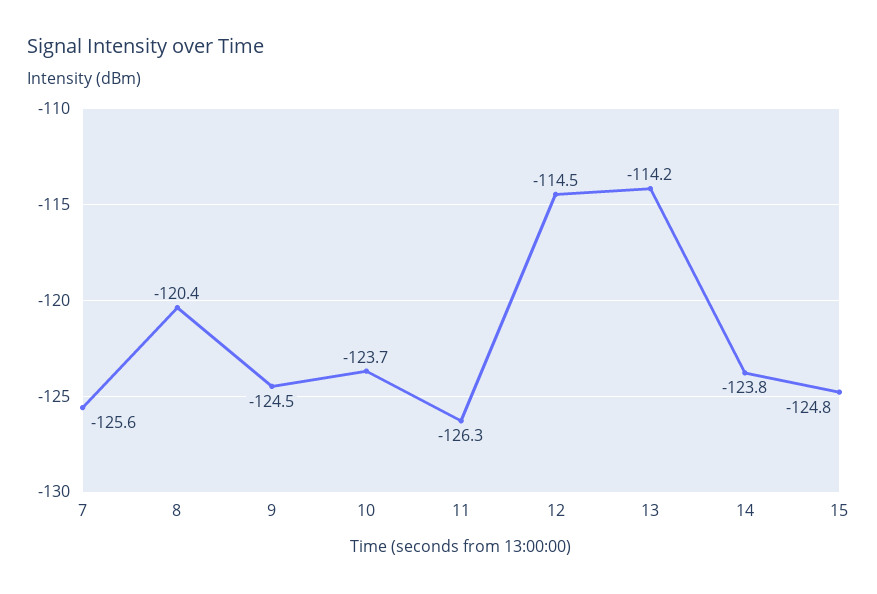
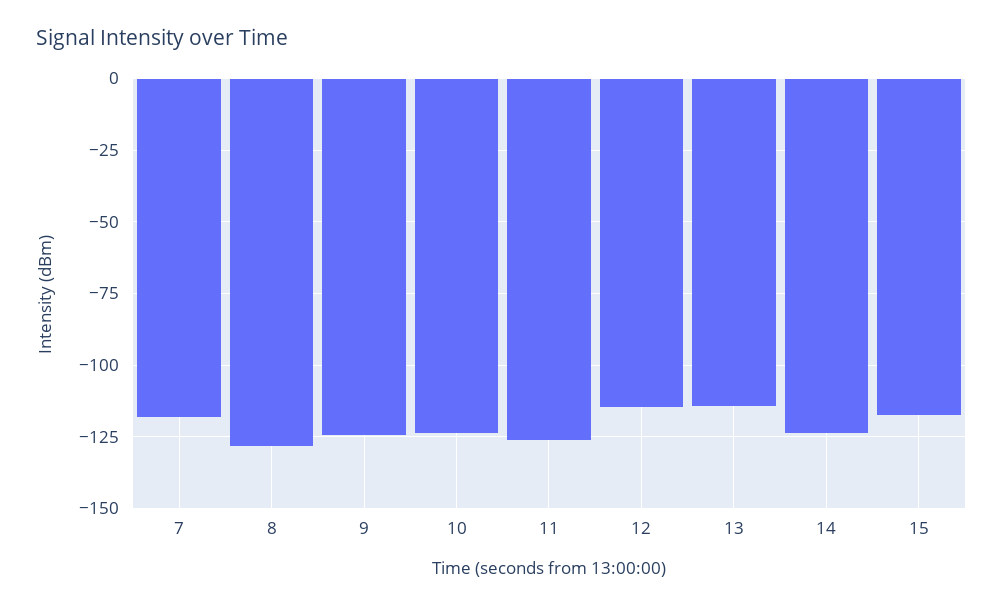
7: -125.6 -> -117.5
8: -120.4 -> -127.5
15: -124.8 -> -117.5

